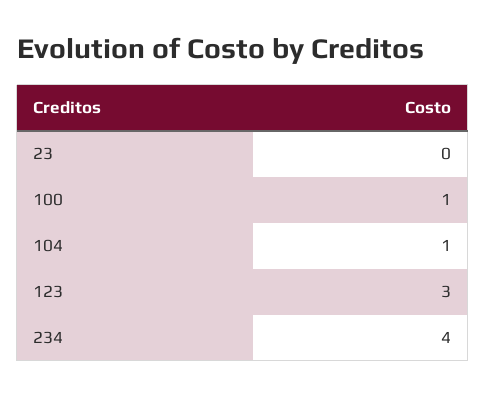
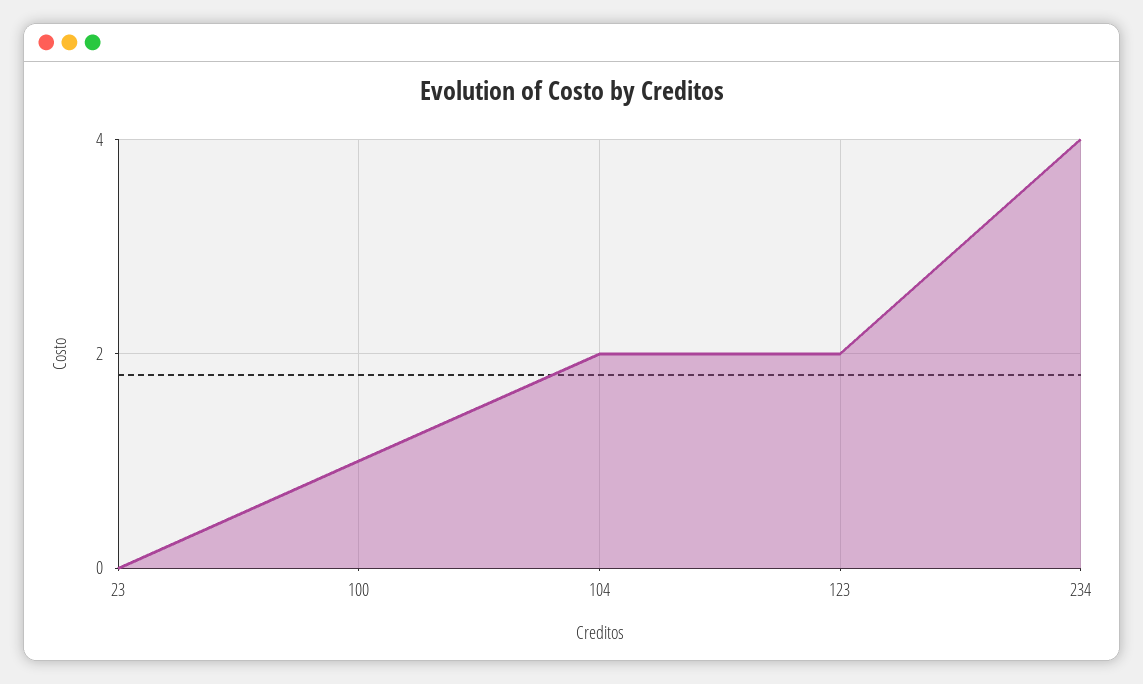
104: 1 -> 2
123: 3 -> 2

